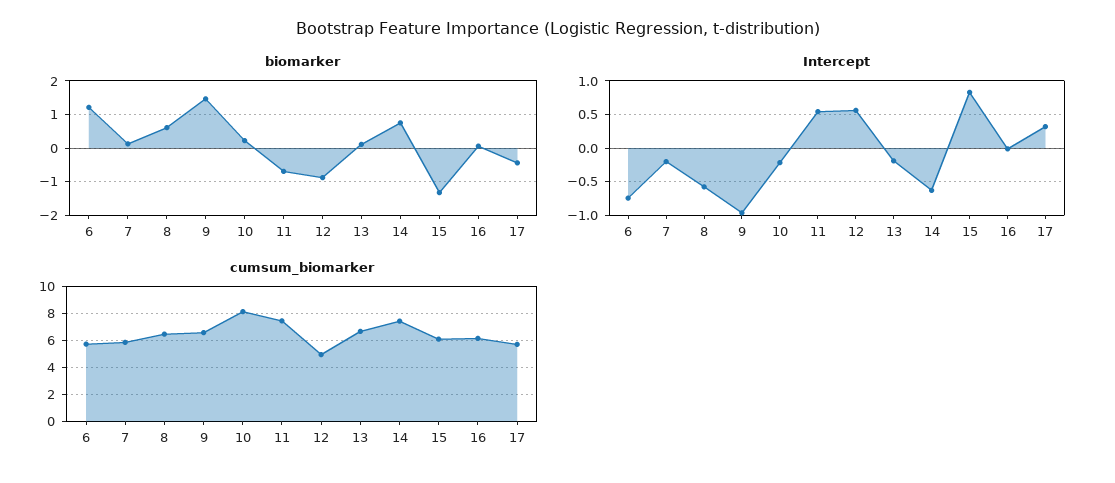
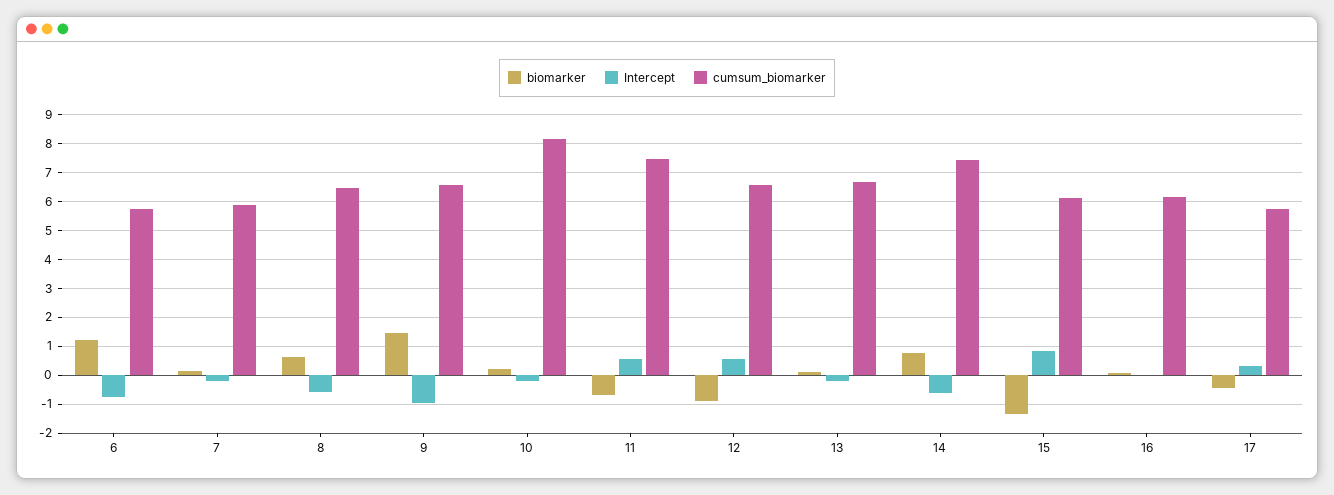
cumsum_biomarker, 12: 5 -> 6.5

